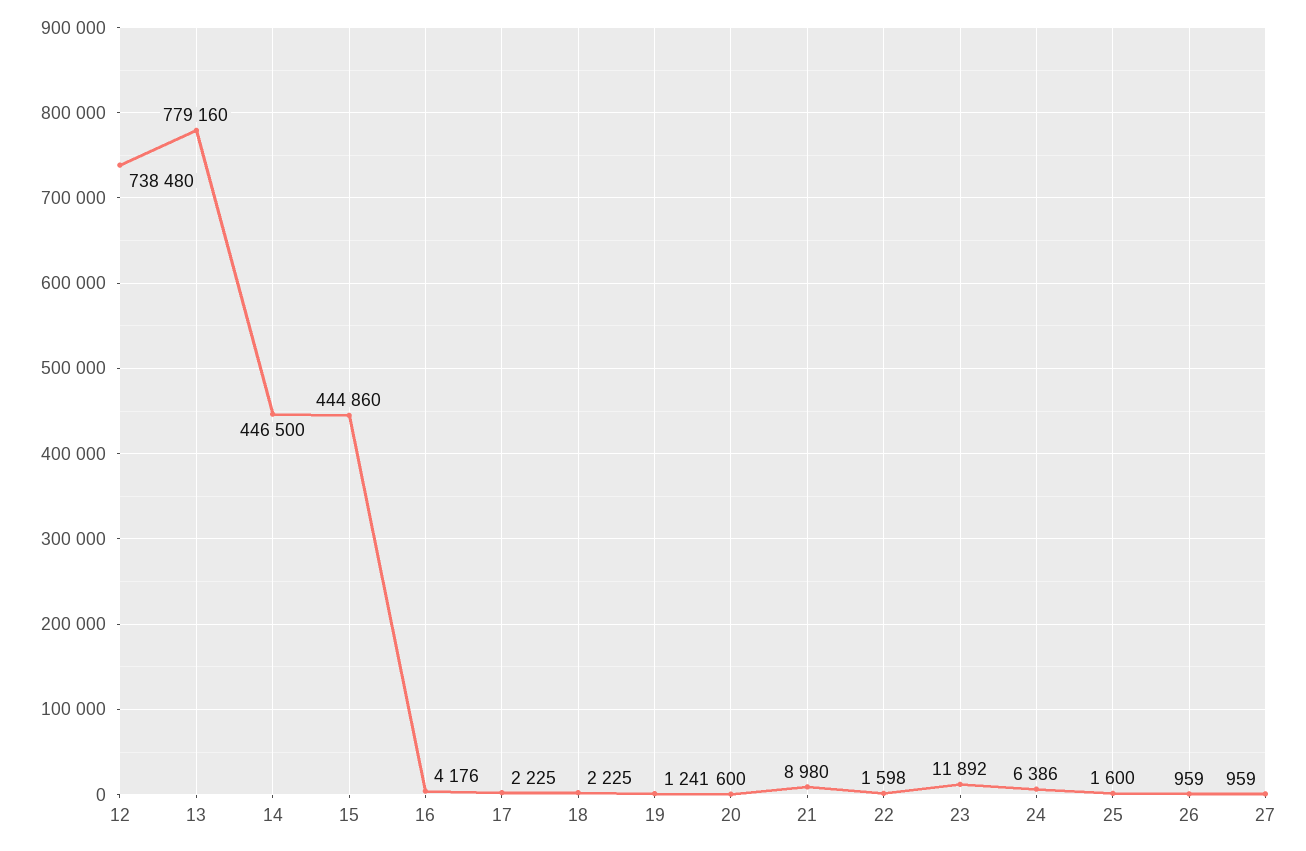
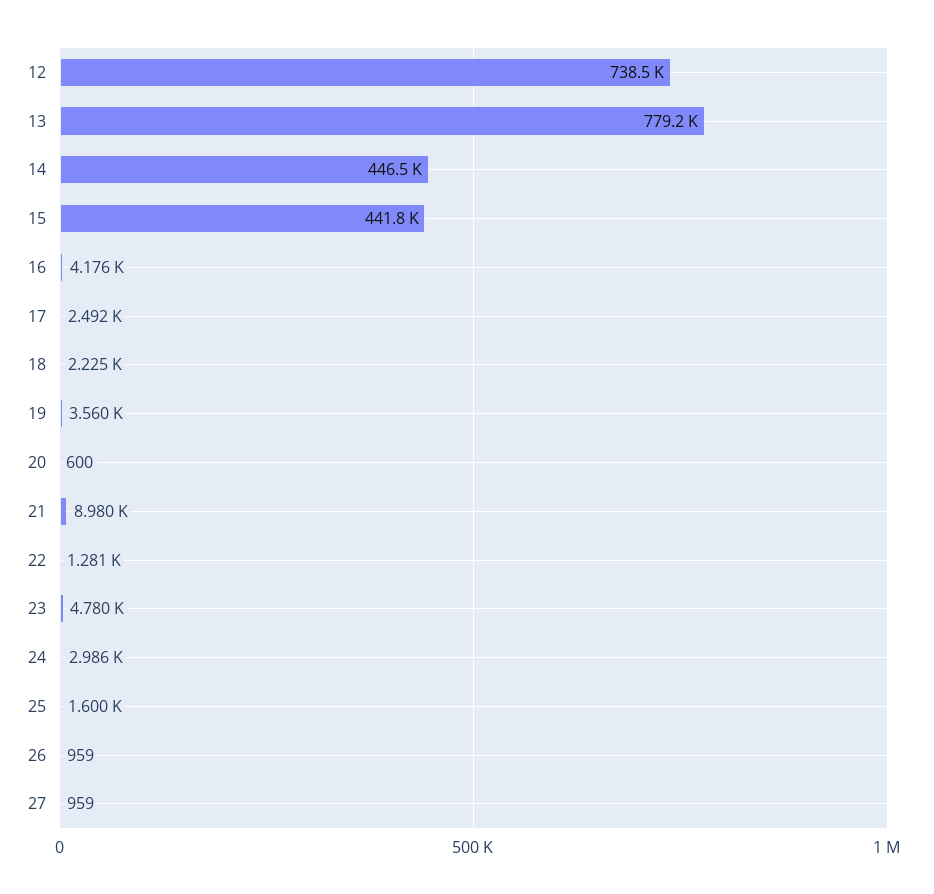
15: 444860 -> 441800
17: 2225 -> 2492
19: 1241 -> 3560
22: 1598 -> 1281
23: 11892 -> 4780
24: 6386 -> 2986

